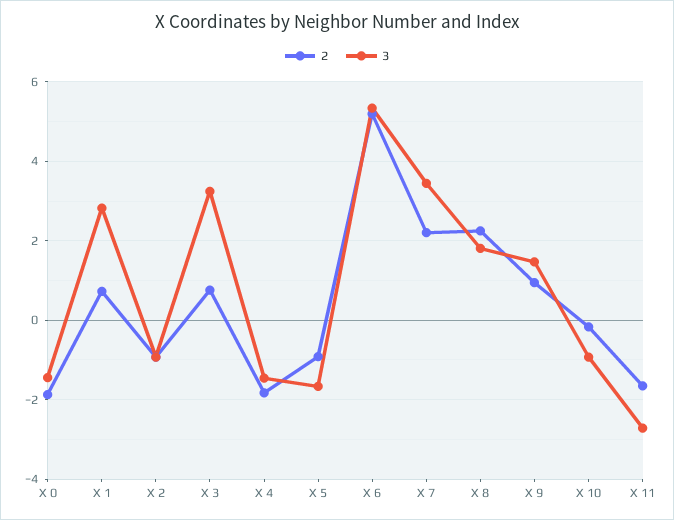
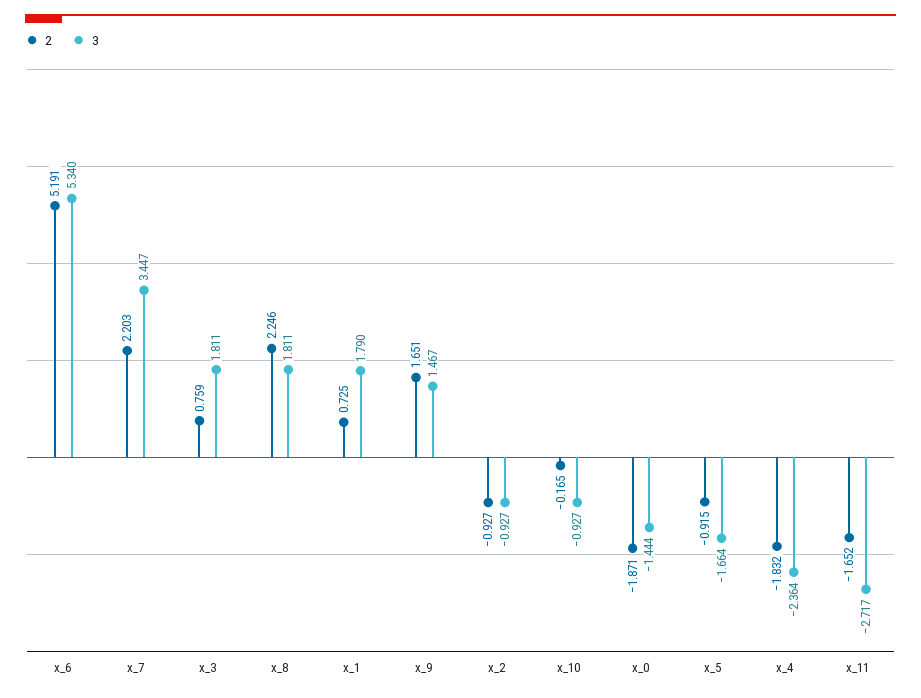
3, X 1: 2.8 -> 1.79
3, X 3: 3.2 -> 1.811
3, X 4: -1.4 -> -2.364
2, X 9: 1 -> 1.651

